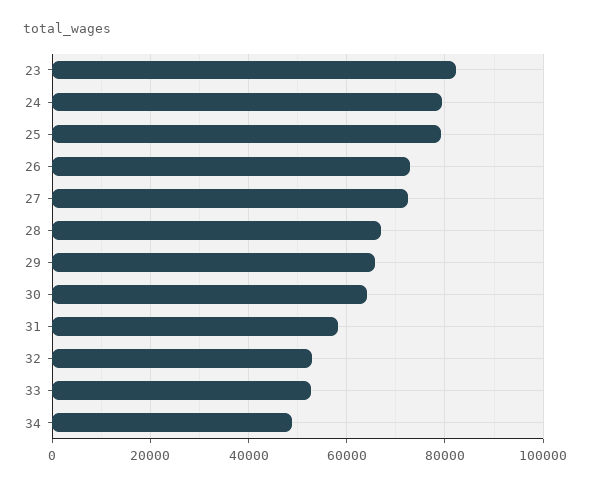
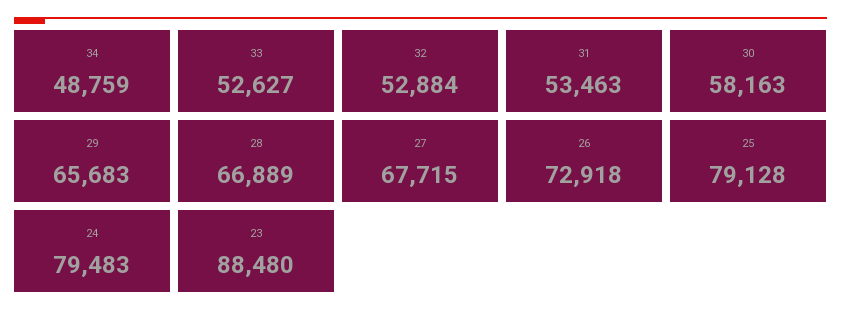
23: 82000 -> 88480
27: 72000 -> 67715
30: 64000 -> 58163
31: 58000 -> 53463

